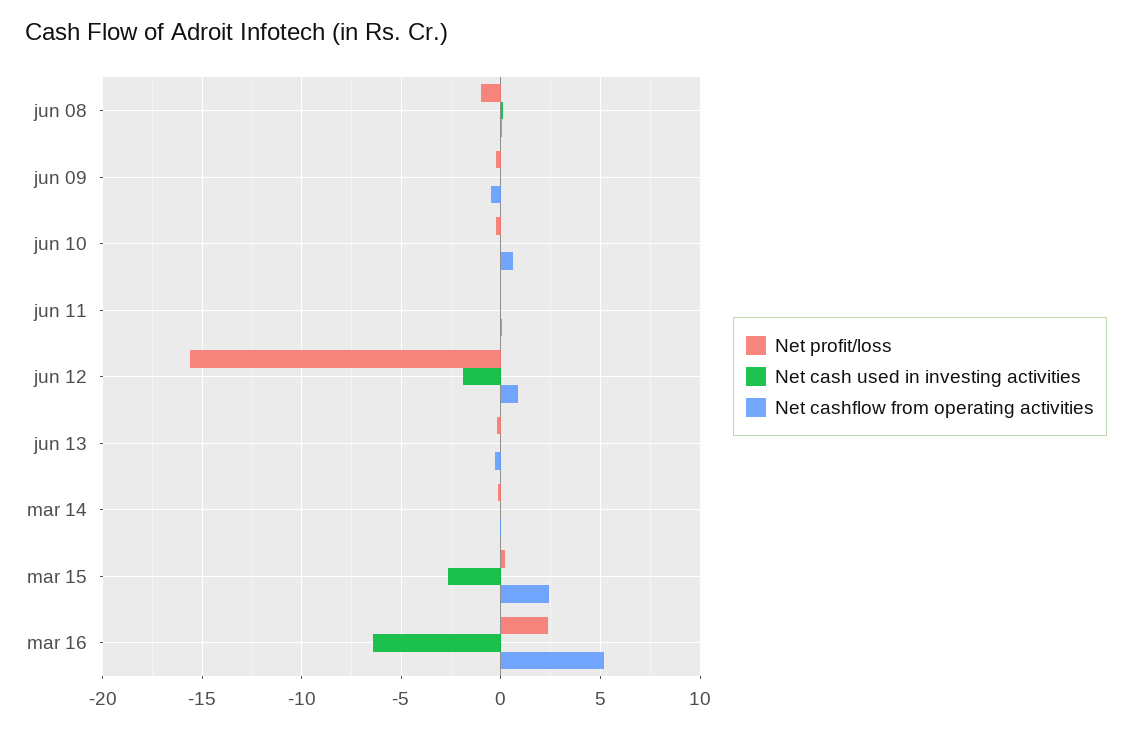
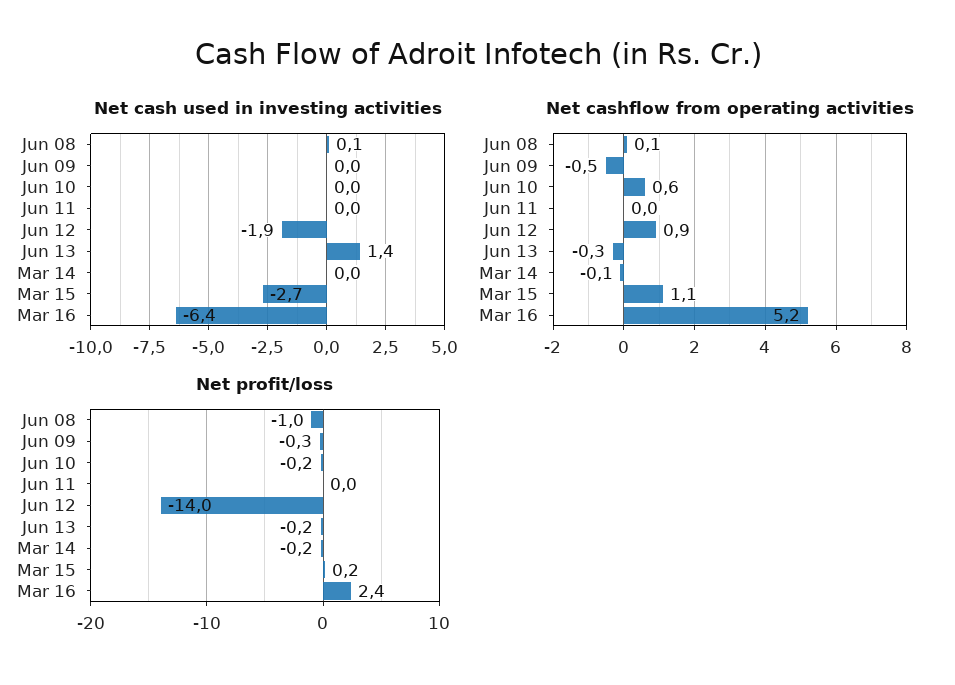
Net profit/loss, jun 12: -15.5 -> -14
Net cash used in investing activities, jun 13: 0 -> 1.4
Net cashflow from operating activities, mar 15: 2.5 -> 1.1

